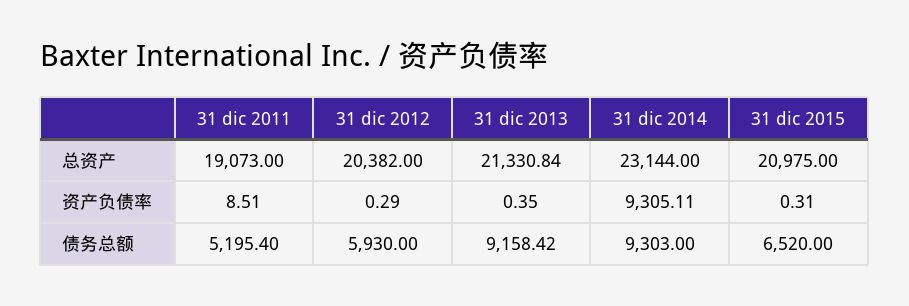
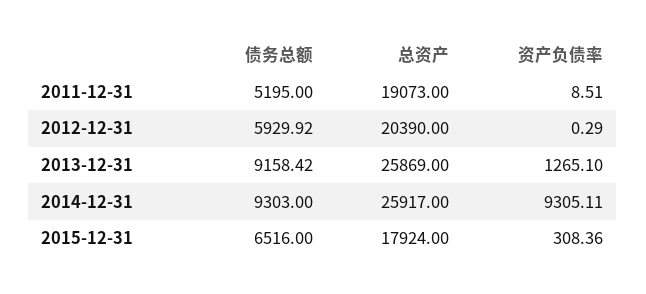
31 dic 2012, 总资产: 20382 -> 20390
31 dic 2013, 总资产: 21330.84 -> 25869
31 dic 2014, 总资产: 23144 -> 25917
31 dic 2015, 总资产: 20975 -> 17924
31 dic 2013, 资产负债率: 0.35 -> 1265.1
31 dic 2015, 资产负债率: 0.31 -> 308.36
31 dic 2011, 债务总额: 5195.4 -> 5195
31 dic 2012, 债务总额: 5930 -> 5929.92
31 dic 2015, 债务总额: 6520 -> 6516

